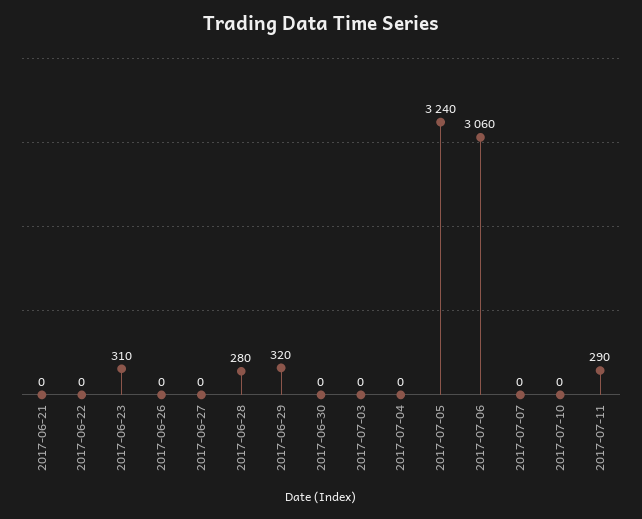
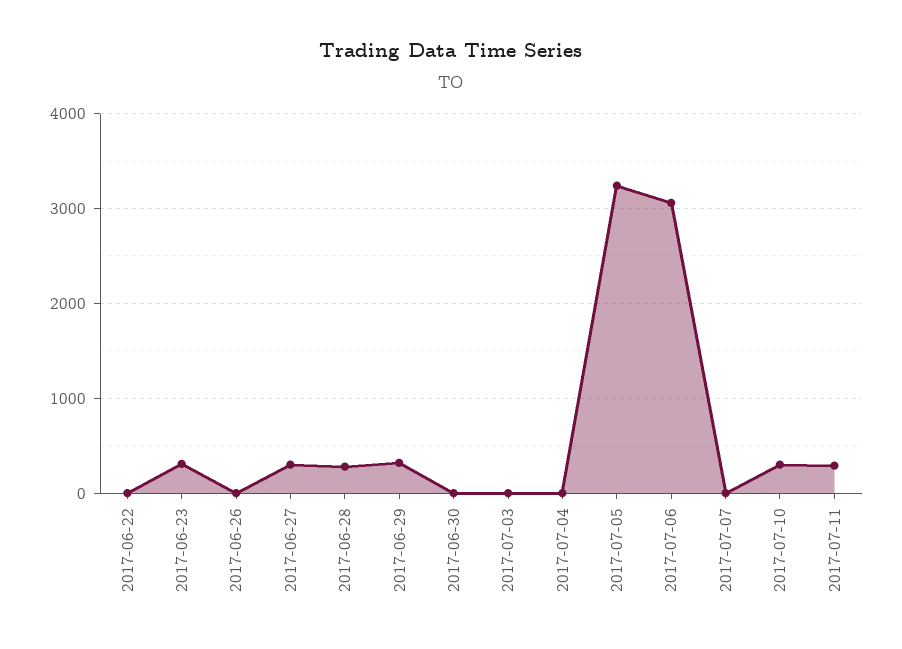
2017-06-21: 0 -> none
2017-06-27: 0 -> 300
2017-07-10: 0 -> 300

